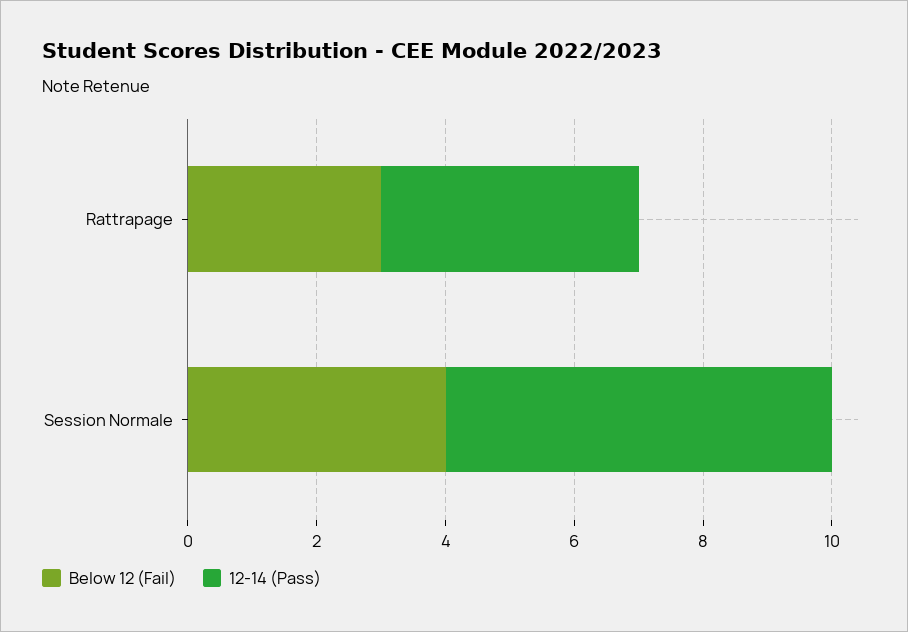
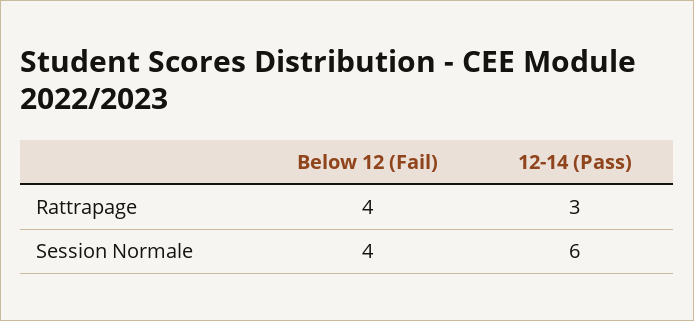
Below 12 (Fail), Rattrapage: 3 -> 4
12-14 (Pass), Rattrapage: 4 -> 3

